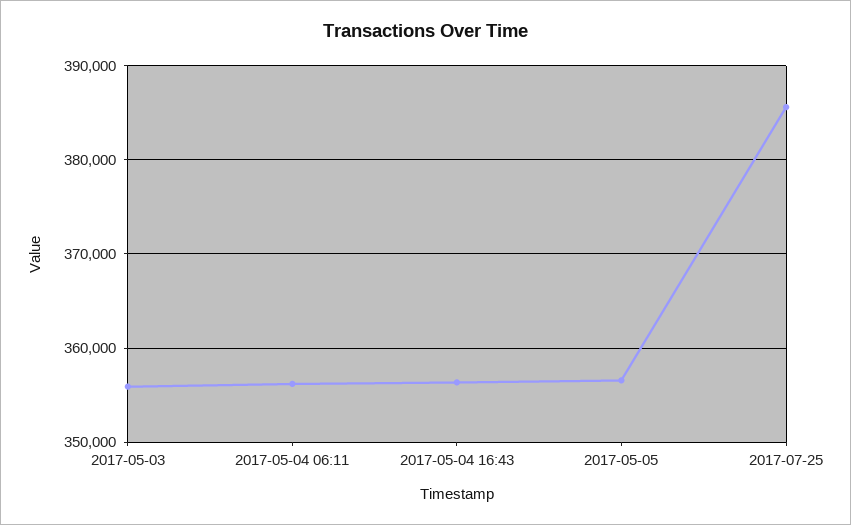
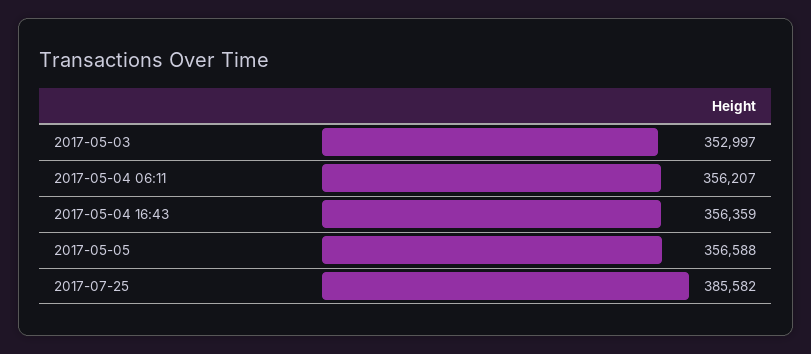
2017-05-03: 356000 -> 352997

